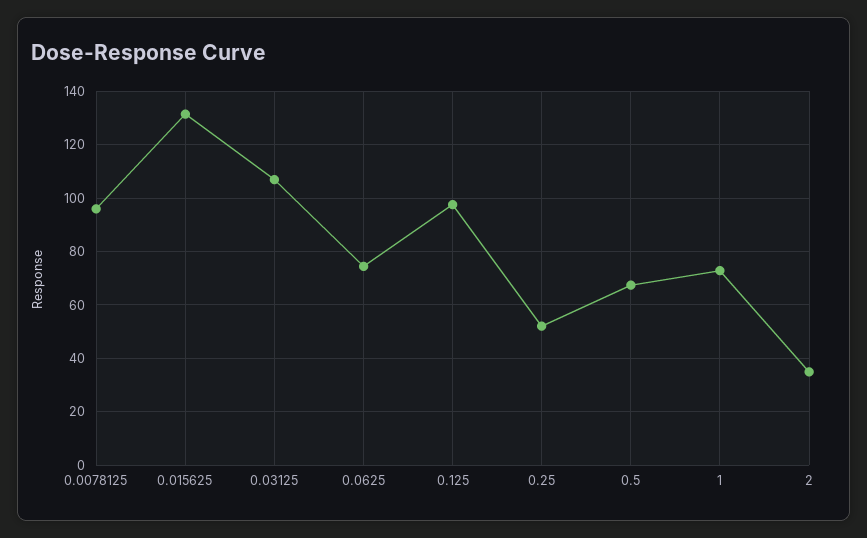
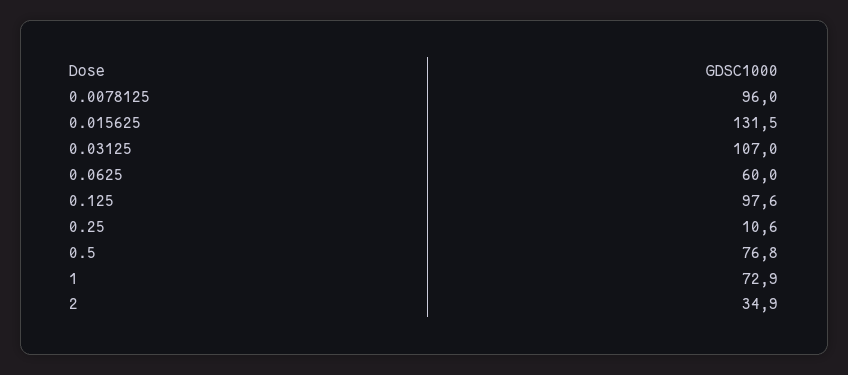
0.0625: 75 -> 60
0.25: 52.5 -> 10.6
0.5: 67.5 -> 76.8

